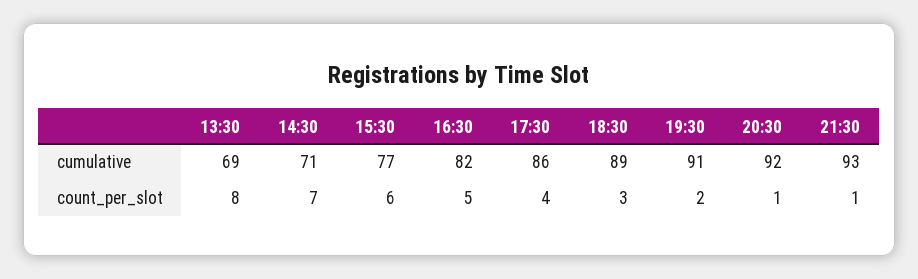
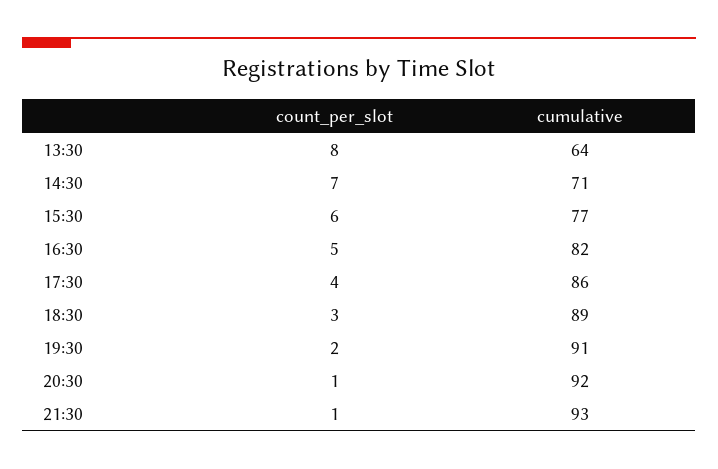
13:30, cumulative: 69 -> 64

